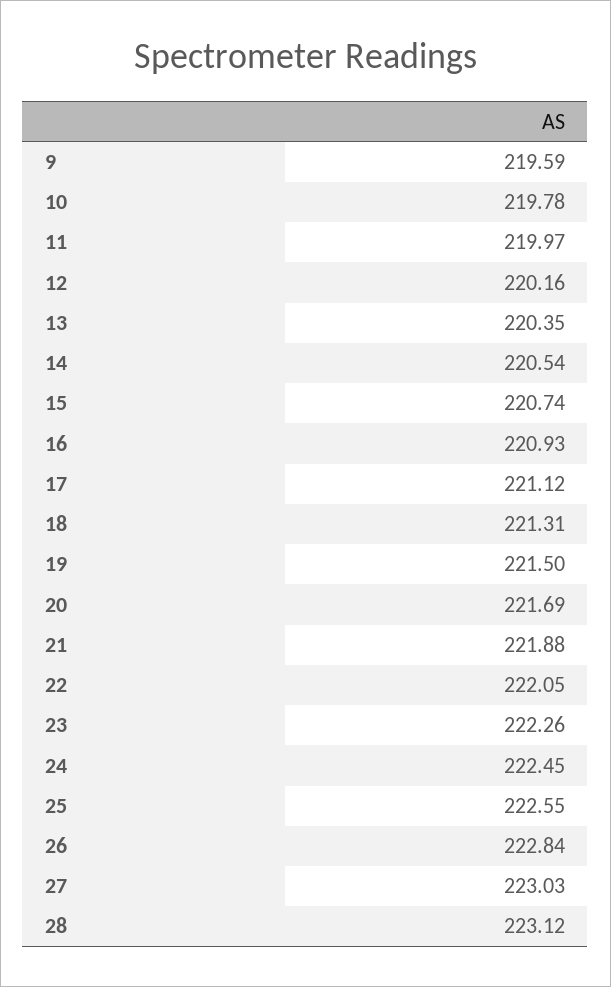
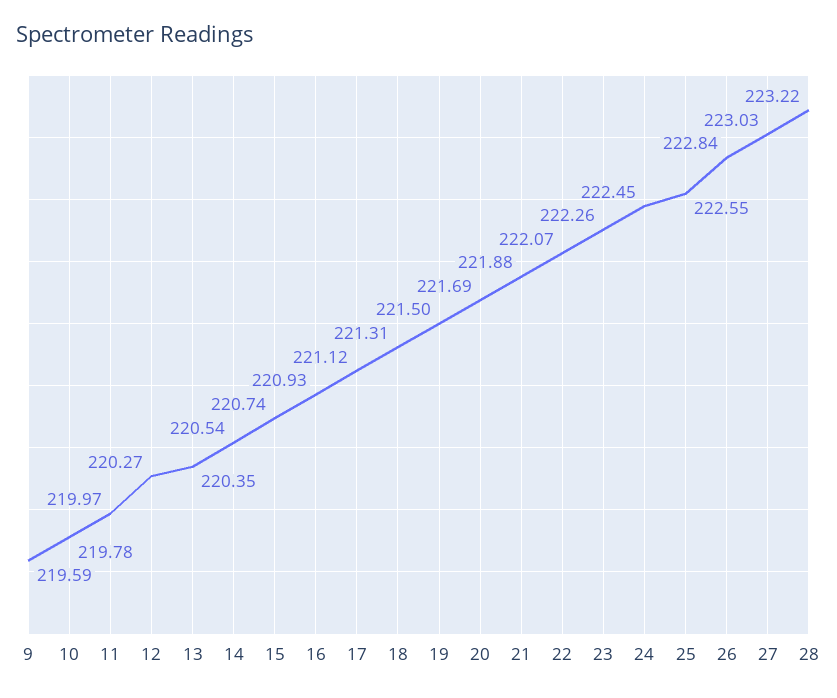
12: 220.16 -> 220.27
22: 222.05 -> 222.07
28: 223.12 -> 223.22

